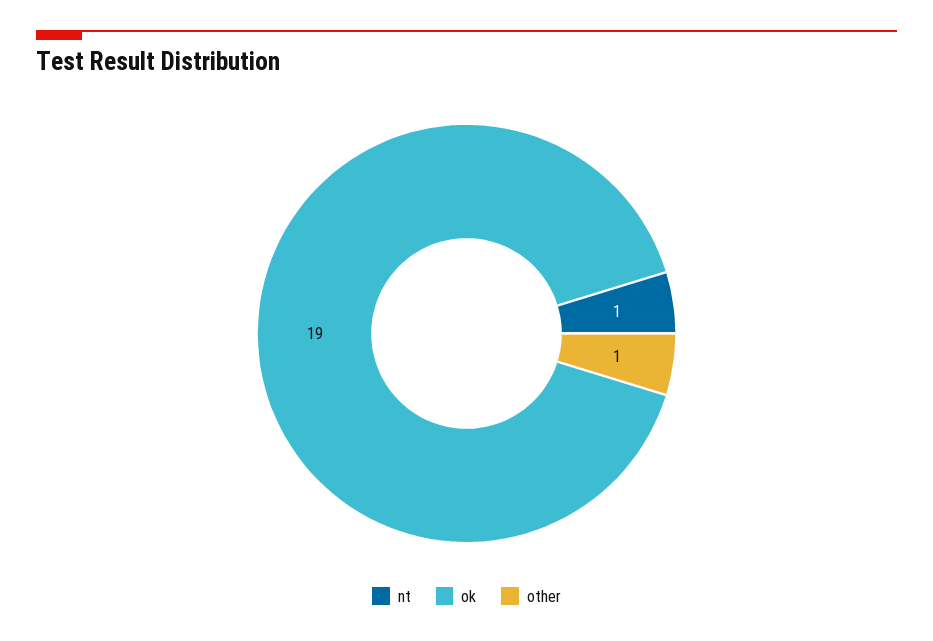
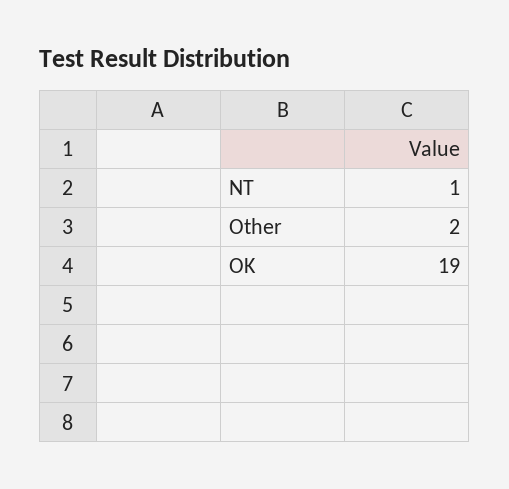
other: 1 -> 2

